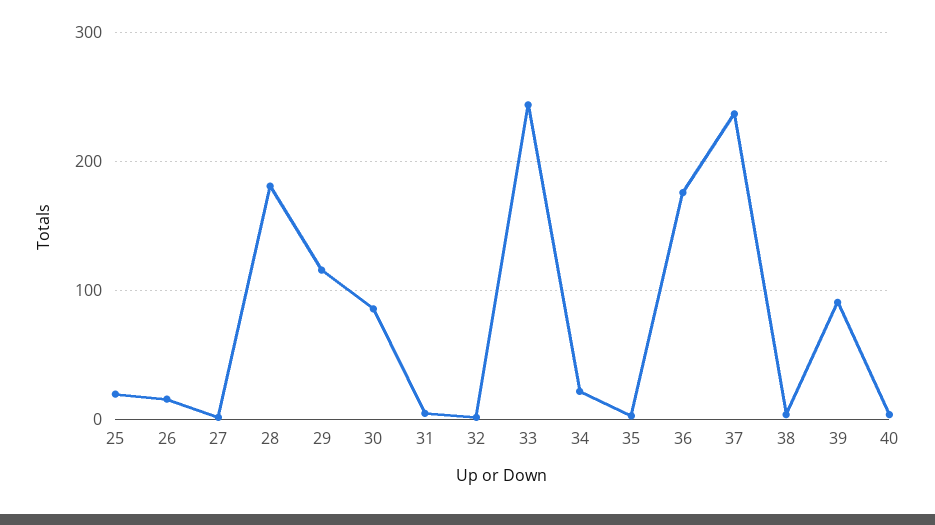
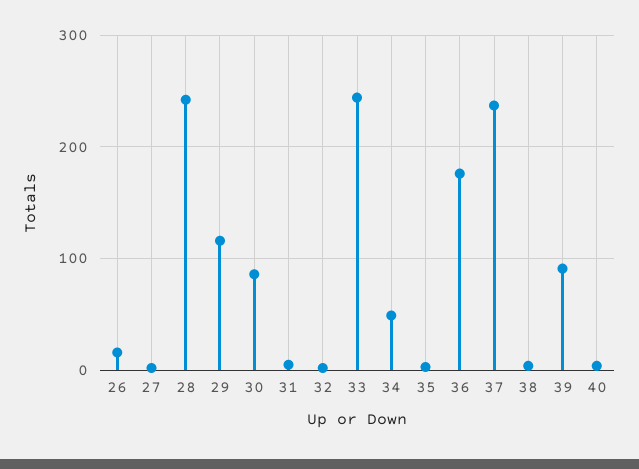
25: 20 -> none
28: 180 -> 240
34: 20 -> 50

